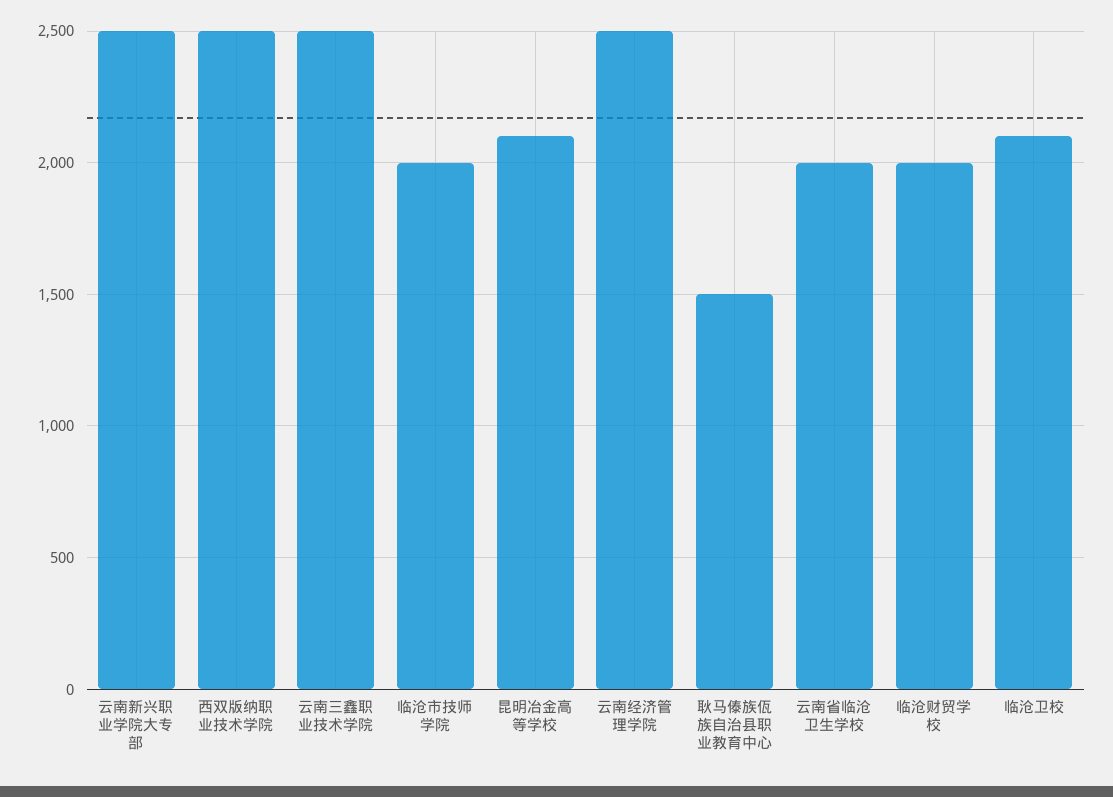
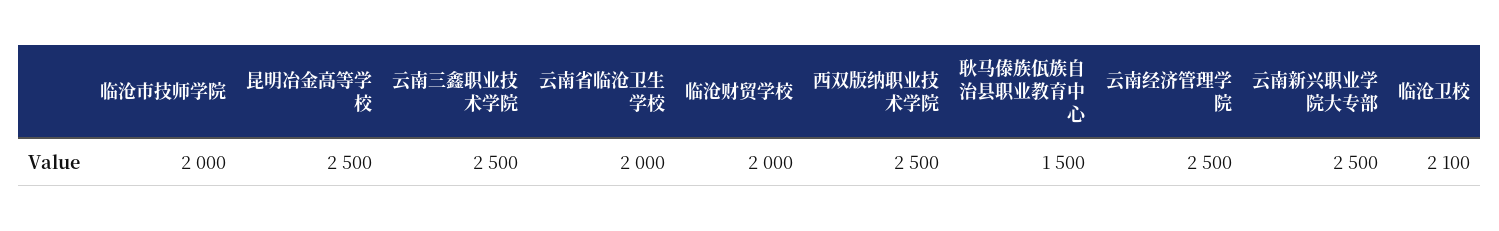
昆明冶金高等学校: 2100 -> 2500

